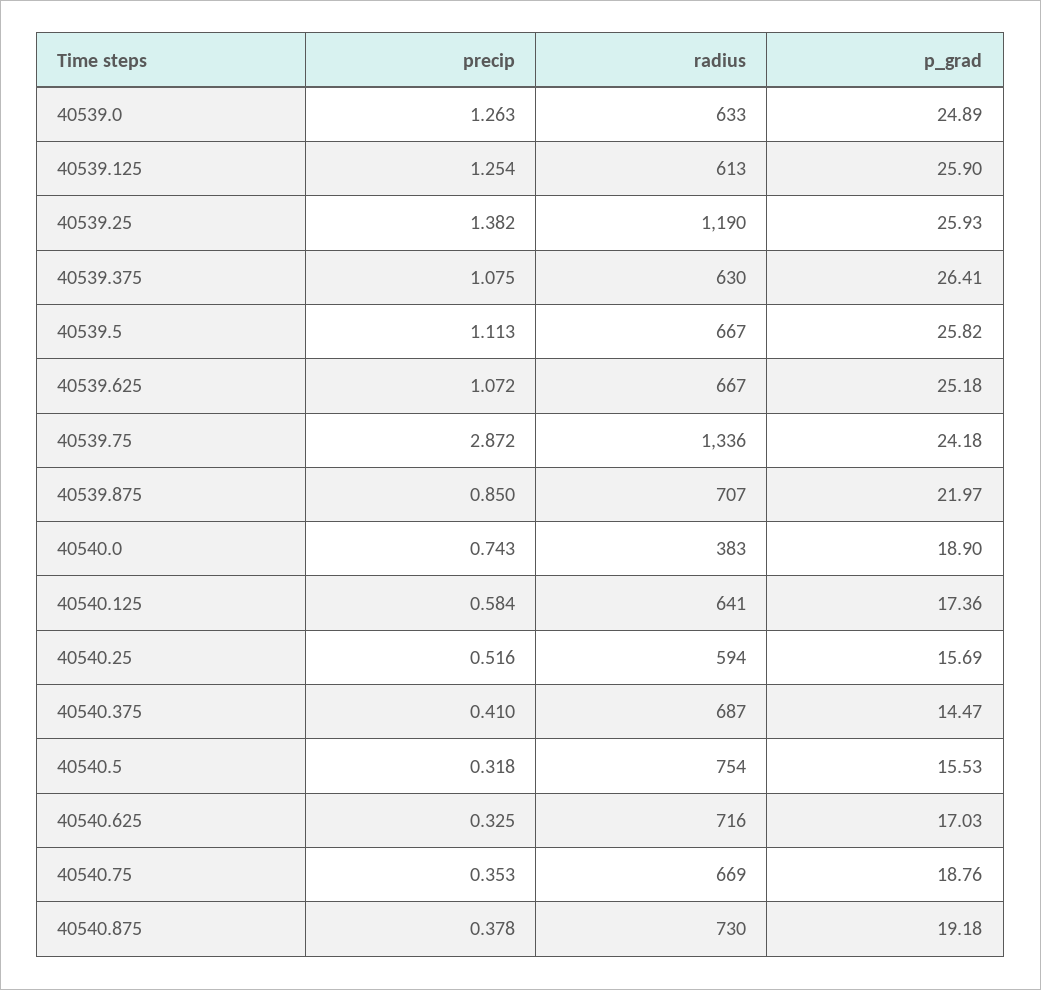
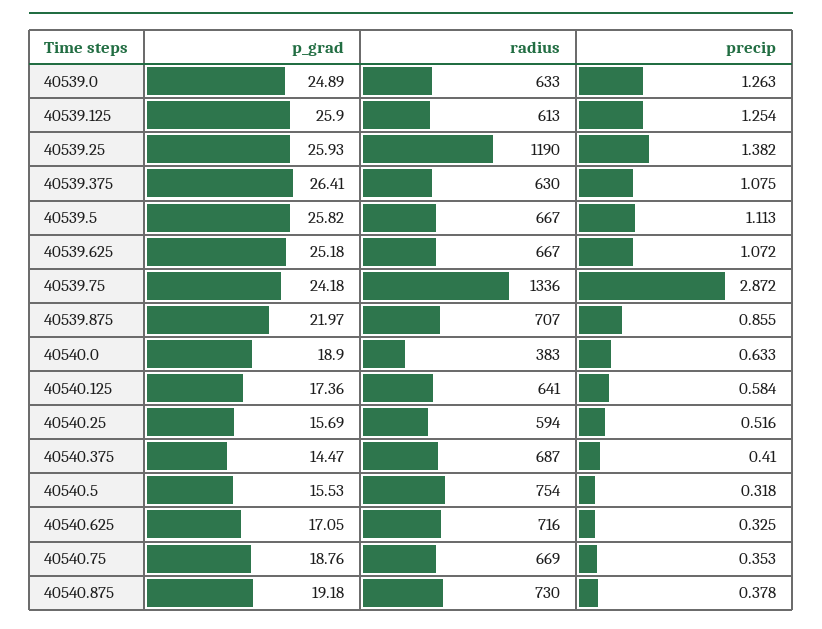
precip, 40539.875: 0.85 -> 0.855
precip, 40540.0: 0.743 -> 0.633
p_grad, 40540.625: 17.03 -> 17.05

